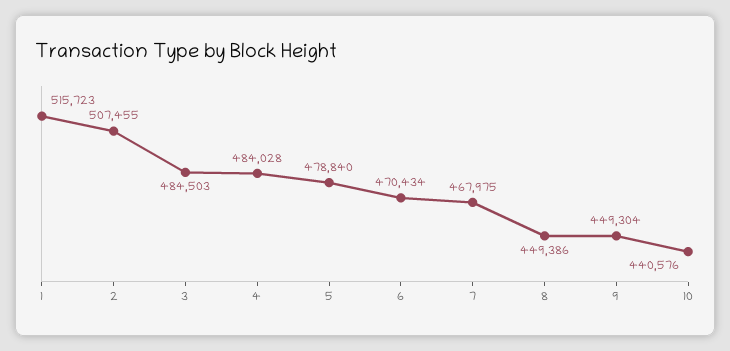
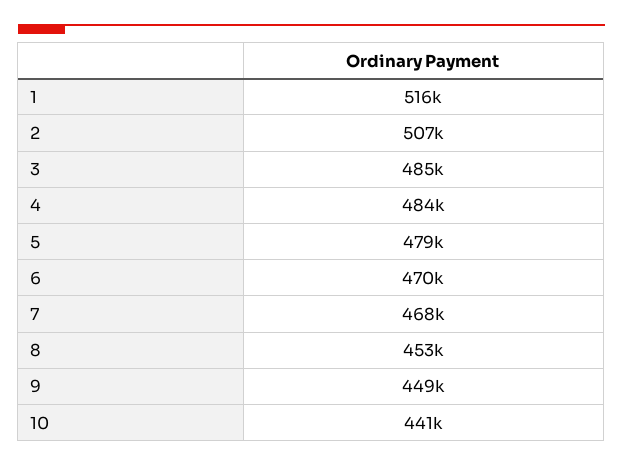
8: 449386 -> 453000

